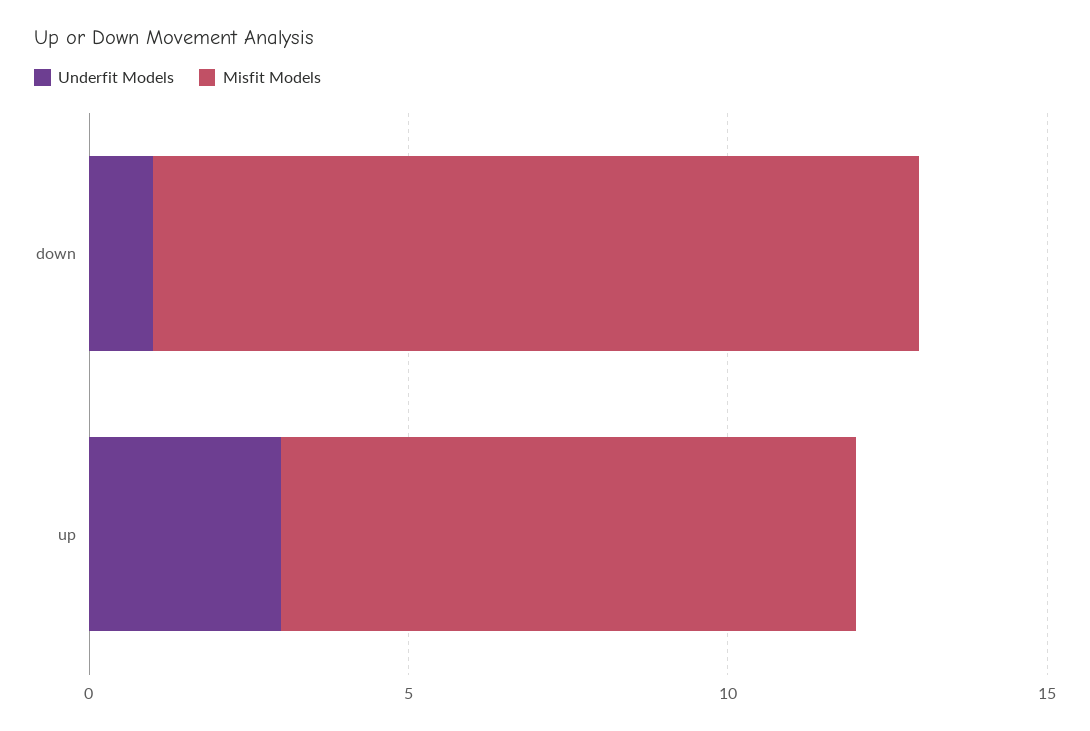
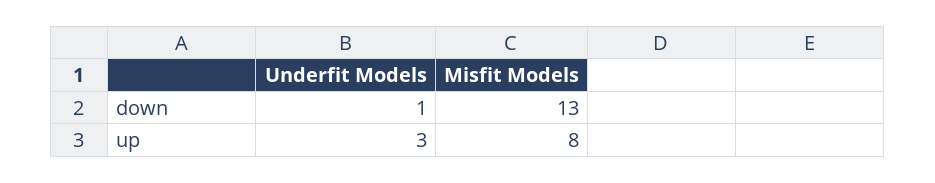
Misfit Models, down: 12 -> 13
Misfit Models, up: 9 -> 8

